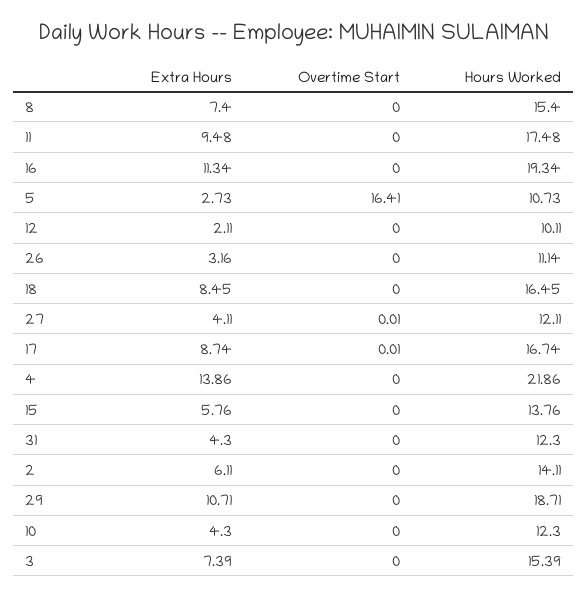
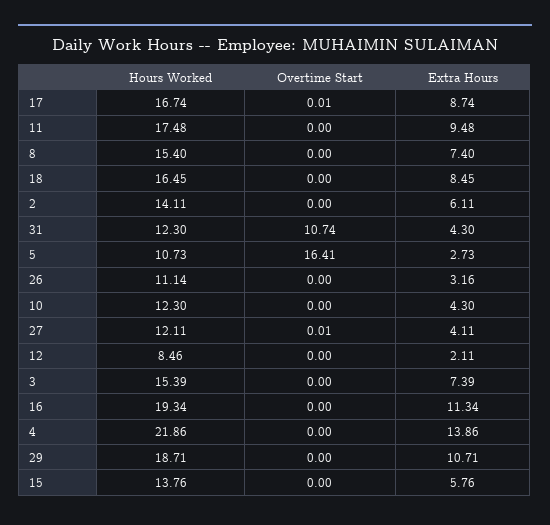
Hours Worked, 12: 10.11 -> 8.46
Overtime Start, 31: 0 -> 10.74

